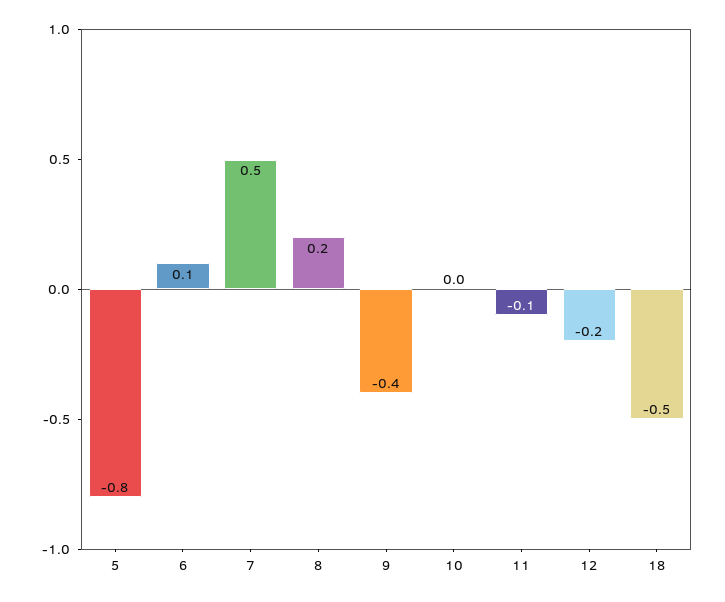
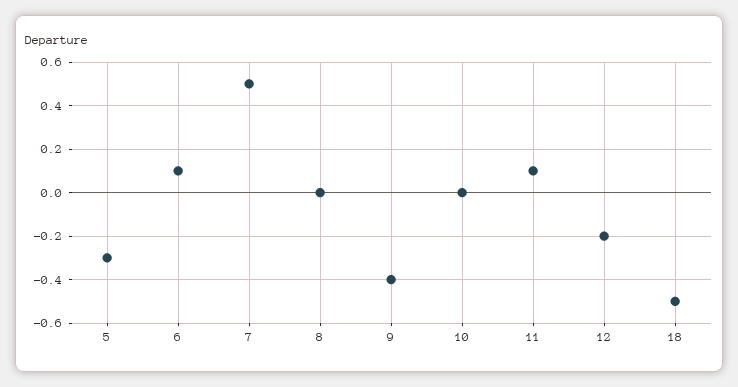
5: -0.8 -> -0.3
8: 0.2 -> 0
11: -0.1 -> 0.1

